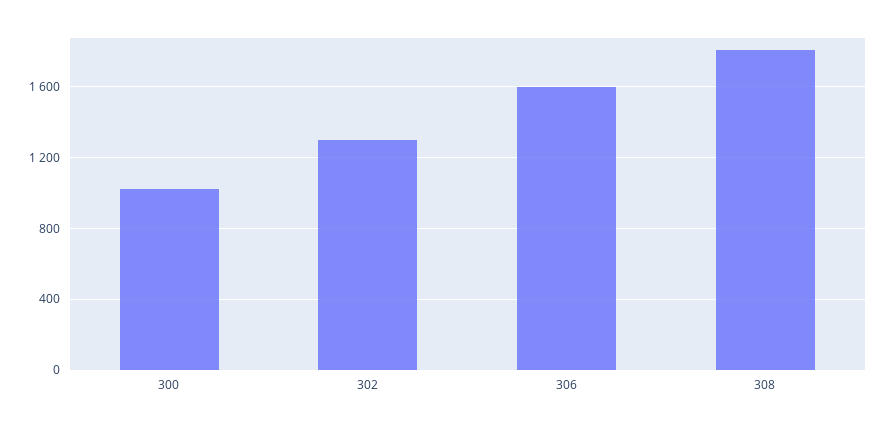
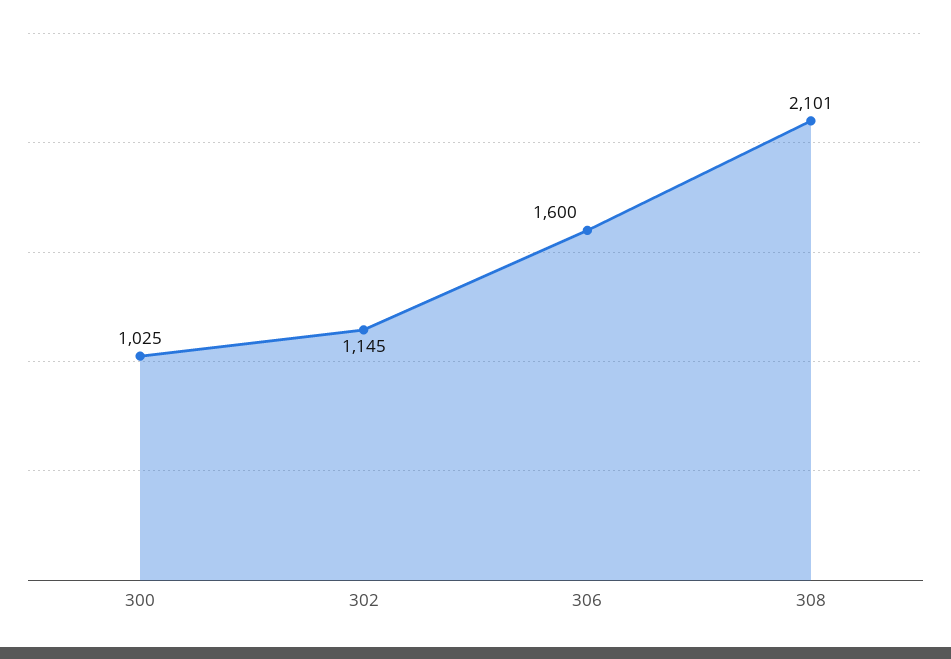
302: 1300 -> 1145
308: 1800 -> 2101

